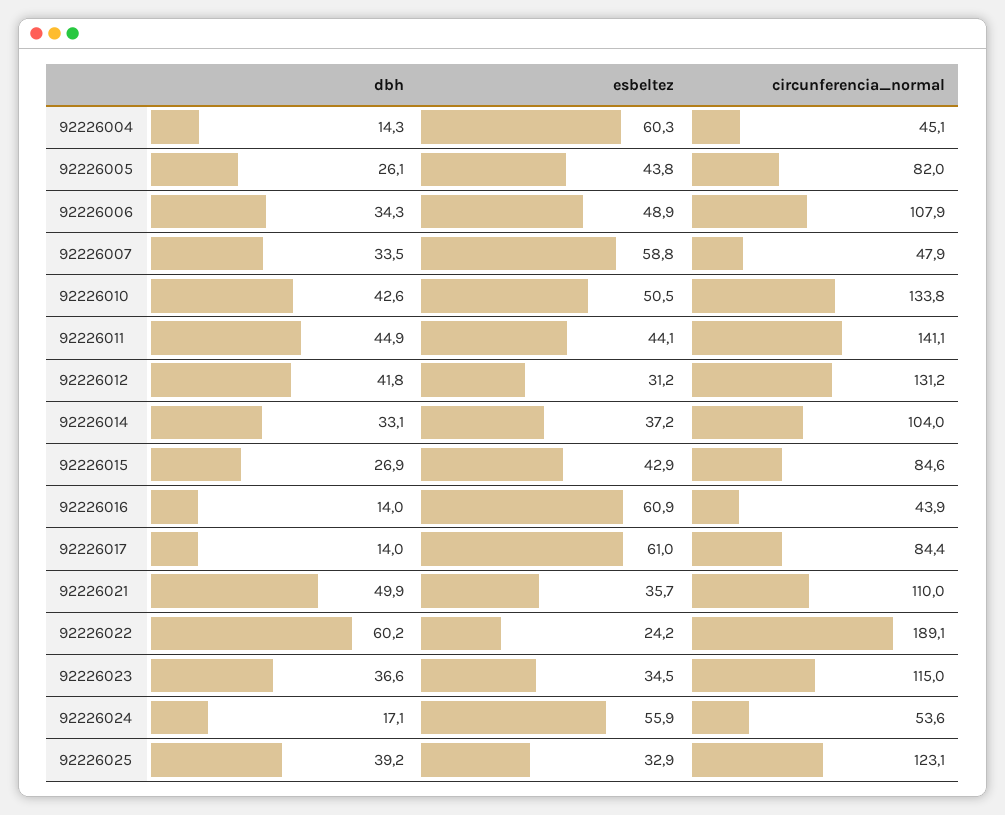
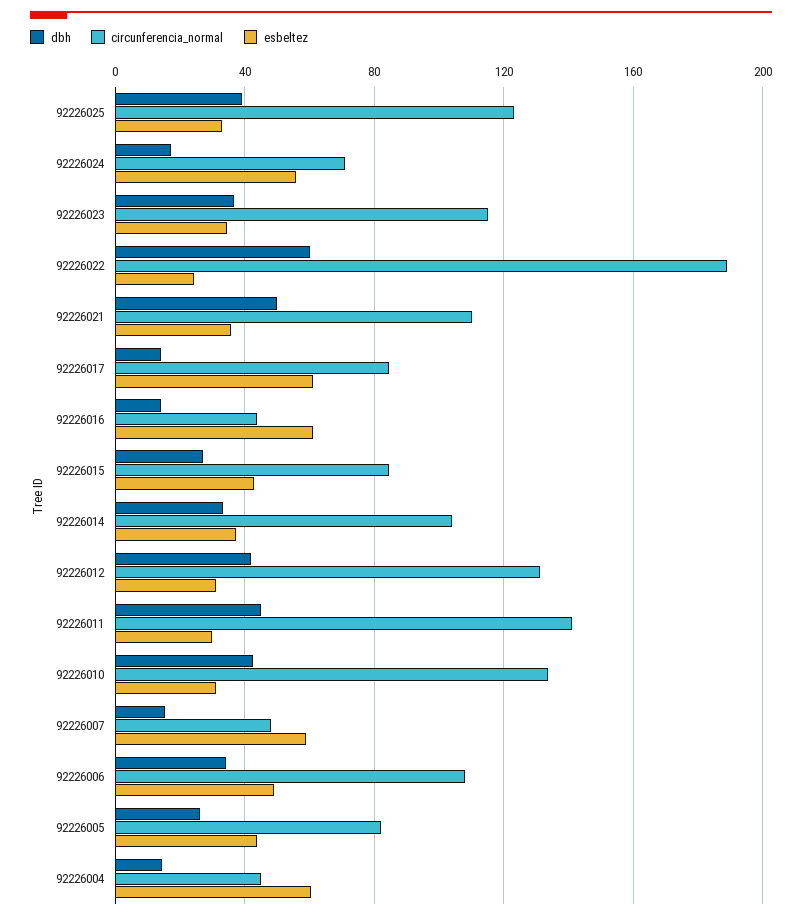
dbh, 92226007: 33.5 -> 15
esbeltez, 92226010: 50.5 -> 30
esbeltez, 92226011: 44.1 -> 30
circunferencia_normal, 92226024: 53.6 -> 70

